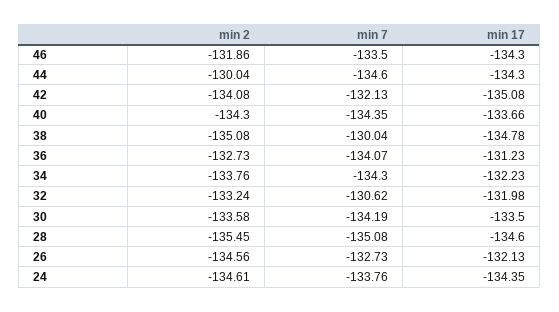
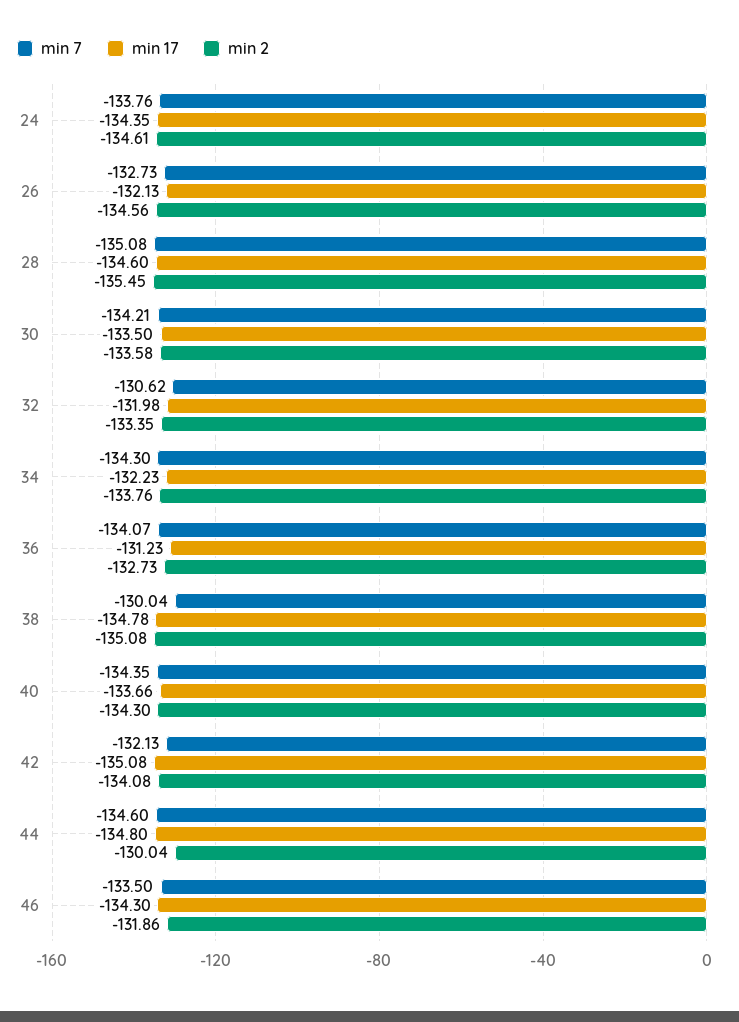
min 17, 44: -134.3 -> -134.8
min 2, 32: -133.24 -> -133.35
min 7, 30: -134.19 -> -134.21

